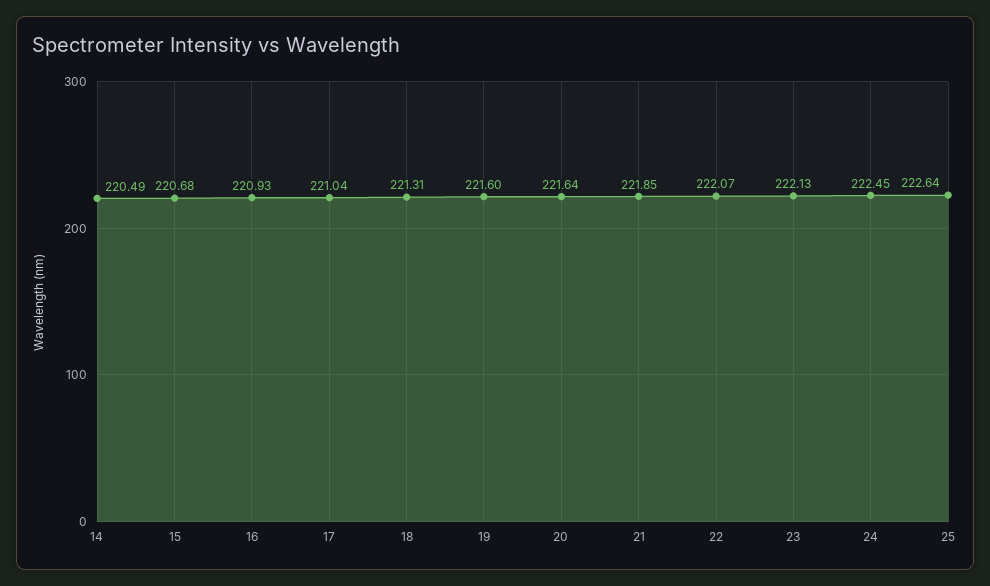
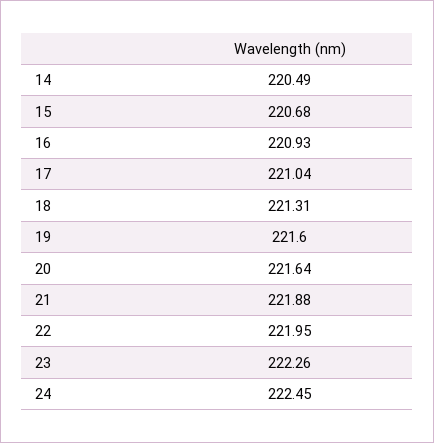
21: 221.85 -> 221.88
22: 222.07 -> 221.95
23: 222.13 -> 222.26
25: 222.64 -> none

